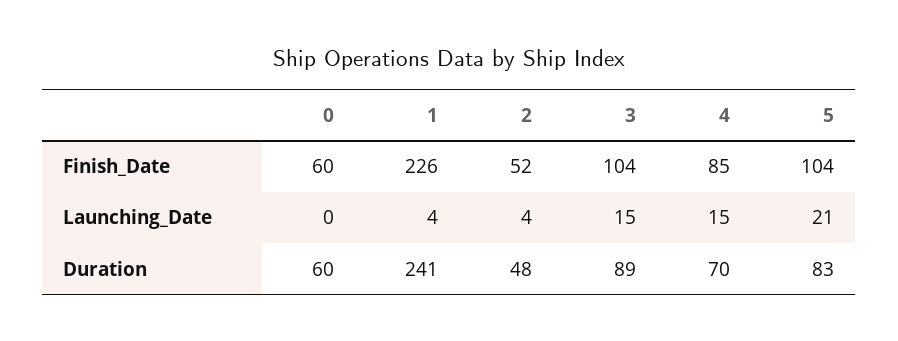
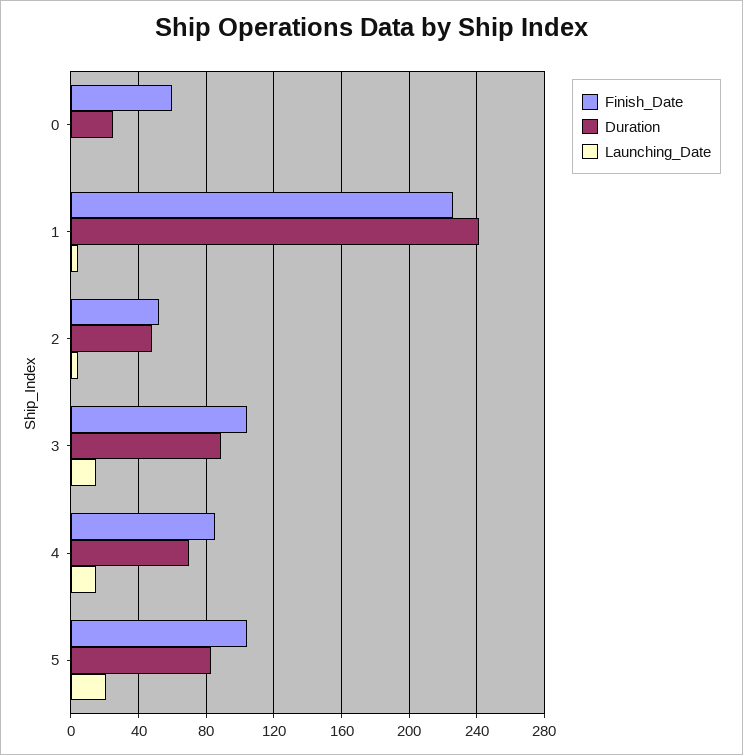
Duration, 0: 60 -> 25

